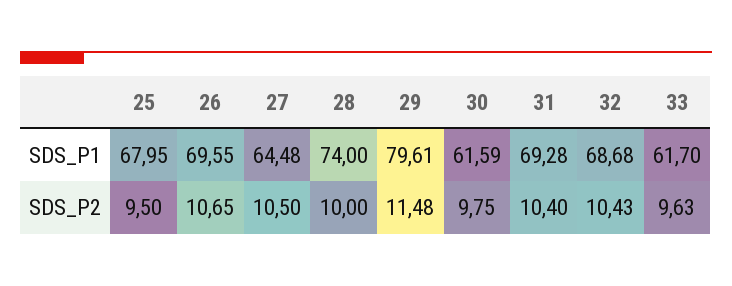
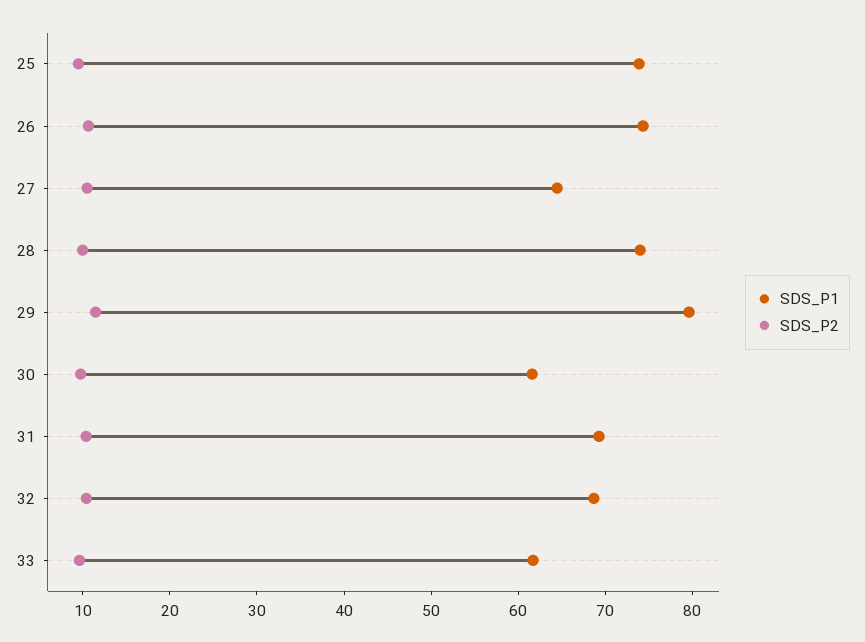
SDS_P1, 25: 67.95 -> 74
SDS_P1, 26: 69.55 -> 74

